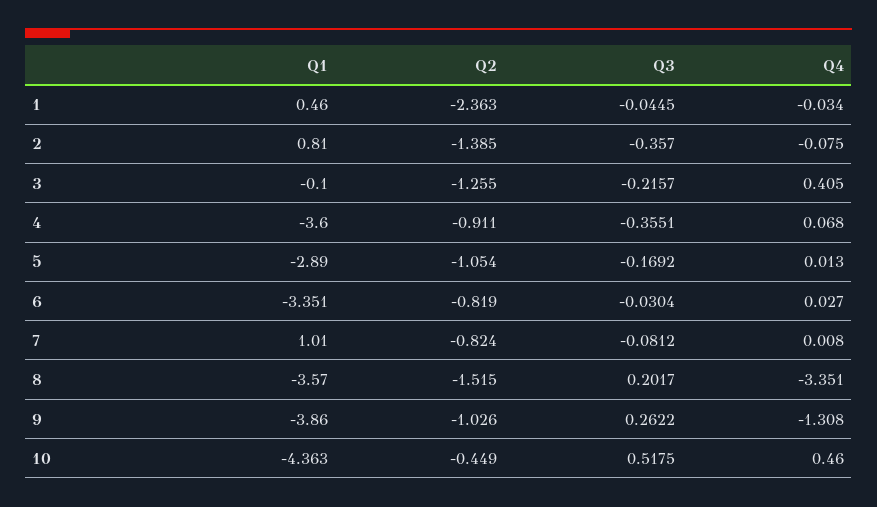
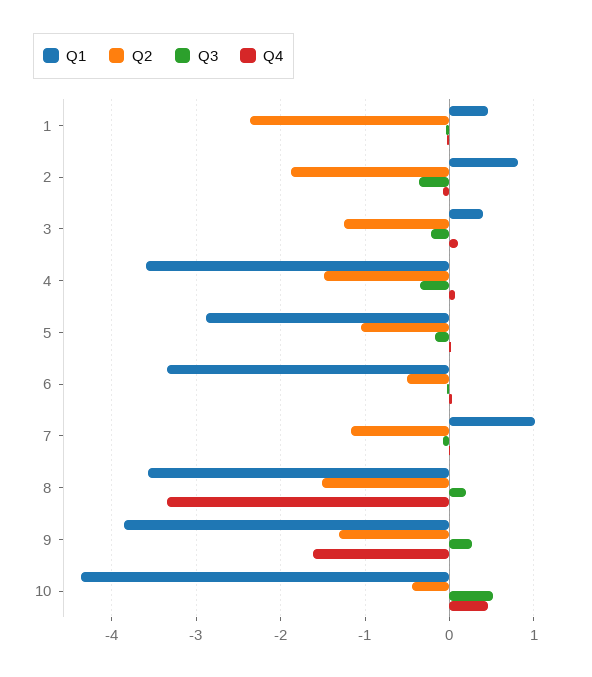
Q2, 2: -1.385 -> -1.9
Q1, 3: -0.1 -> 0.4
Q4, 3: 0.405 -> 0.1
Q2, 4: -0.911 -> -1.5
Q2, 6: -0.819 -> -0.5
Q2, 7: -0.824 -> -1.2
Q2, 9: -1.026 -> -1.3
Q4, 9: -1.308 -> -1.6

